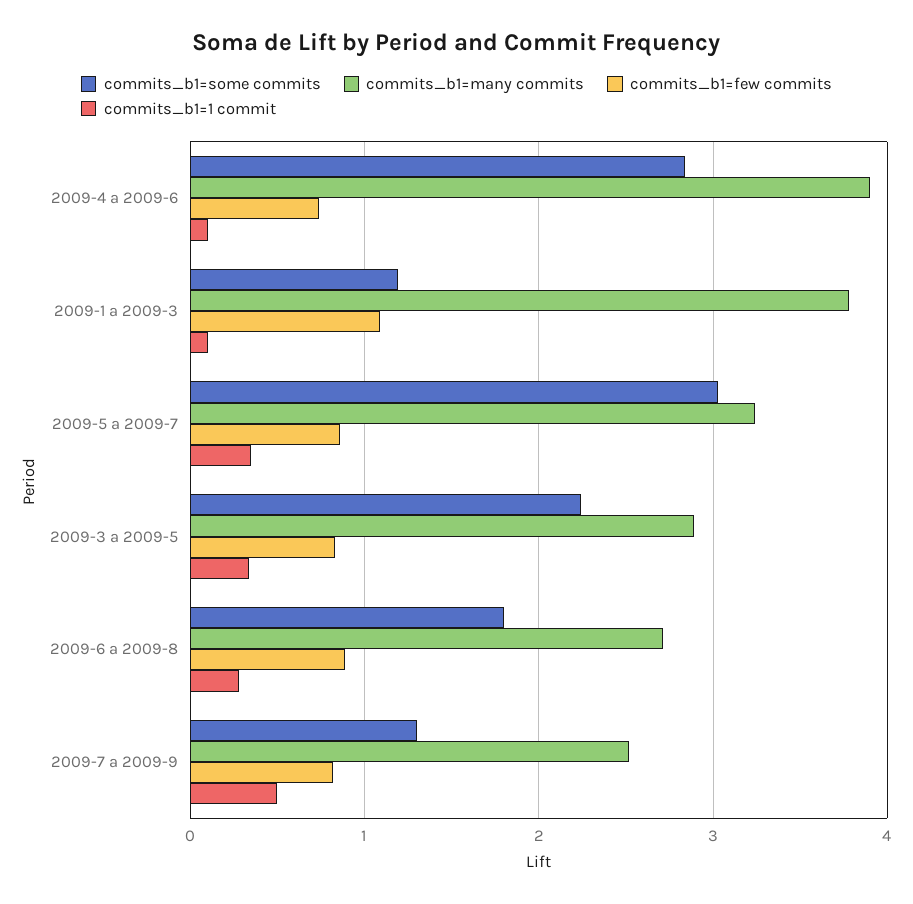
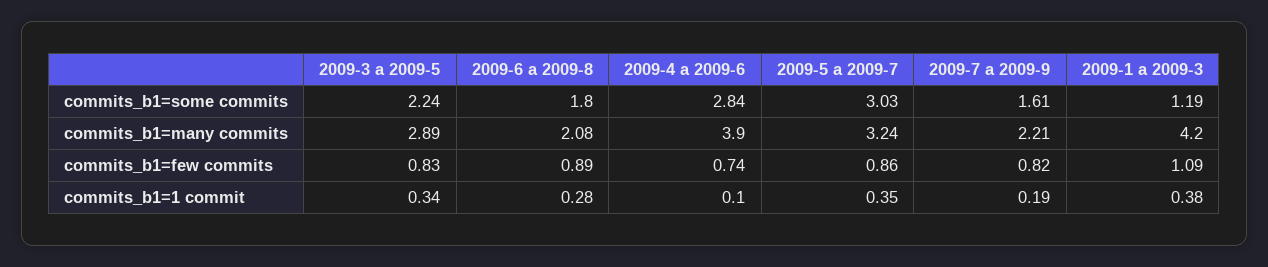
commits_b1=many commits, 2009-1 a 2009-3: 3.8 -> 4.2
commits_b1=1 commit, 2009-1 a 2009-3: 0.1 -> 0.38
commits_b1=many commits, 2009-6 a 2009-8: 2.7 -> 2.08
commits_b1=some commits, 2009-7 a 2009-9: 1.3 -> 1.61
commits_b1=many commits, 2009-7 a 2009-9: 2.5 -> 2.21
commits_b1=1 commit, 2009-7 a 2009-9: 0.5 -> 0.19

